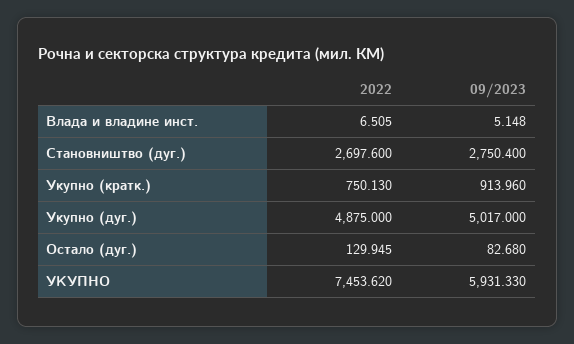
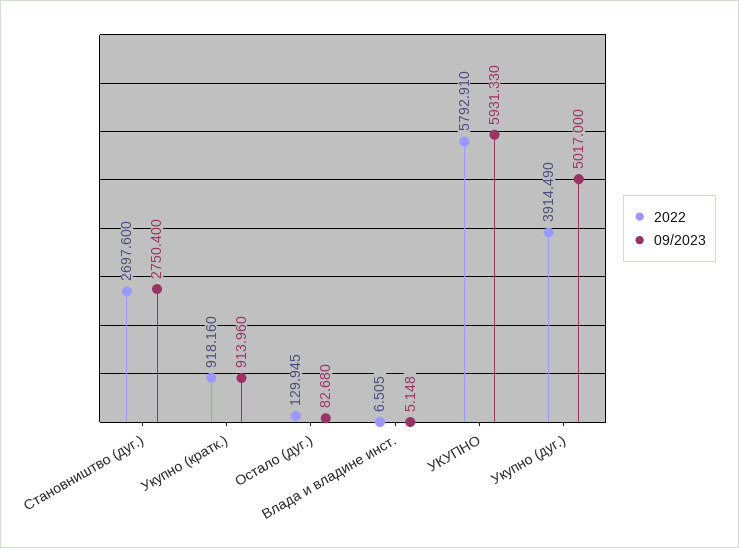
2022, Укупно (кратк.): 750.13 -> 918.16
2022, Укупно (дуг.): 4875 -> 3914.49
2022, УКУПНО: 7453.62 -> 5792.91

